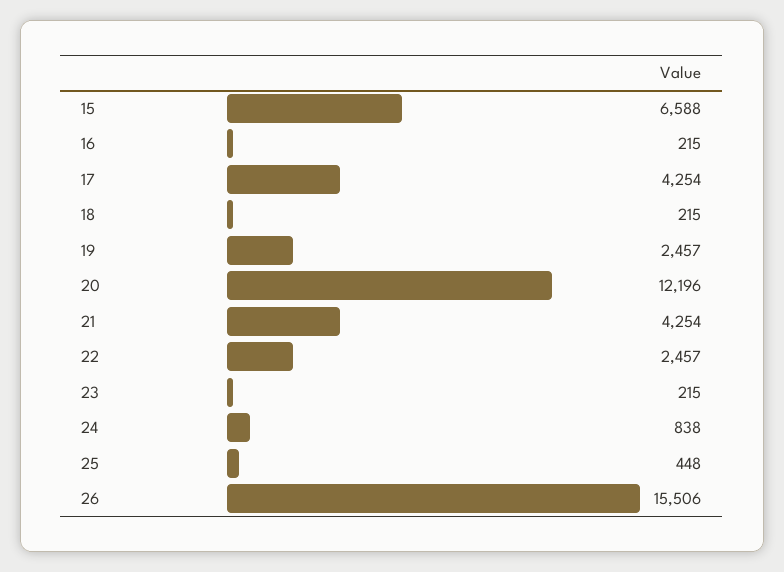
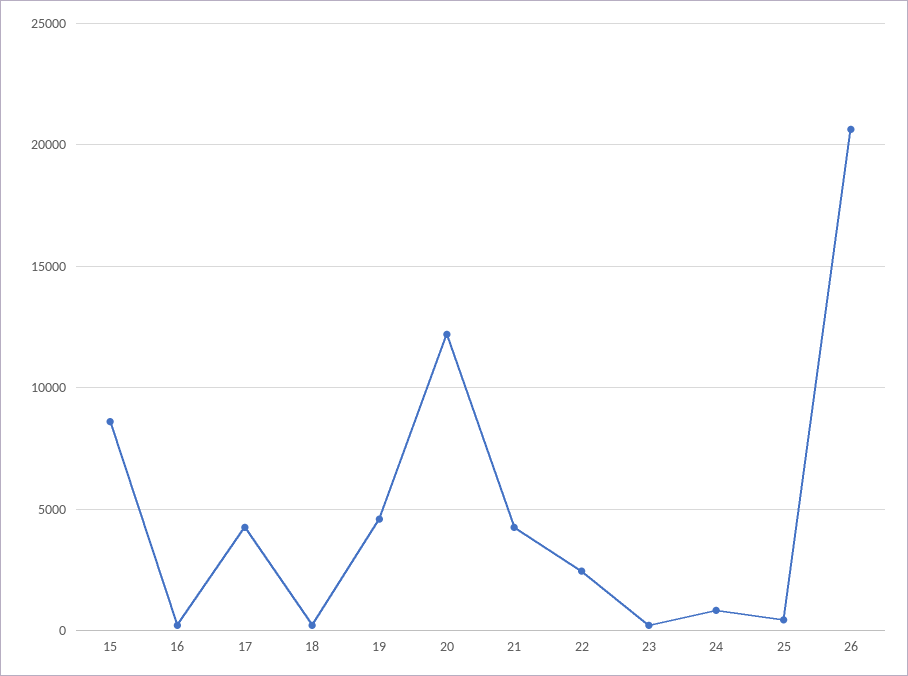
15: 6588 -> 8500
19: 2457 -> 4500
26: 15506 -> 20500

